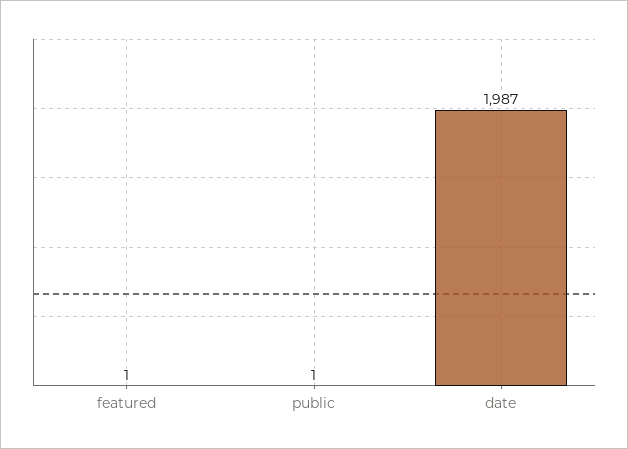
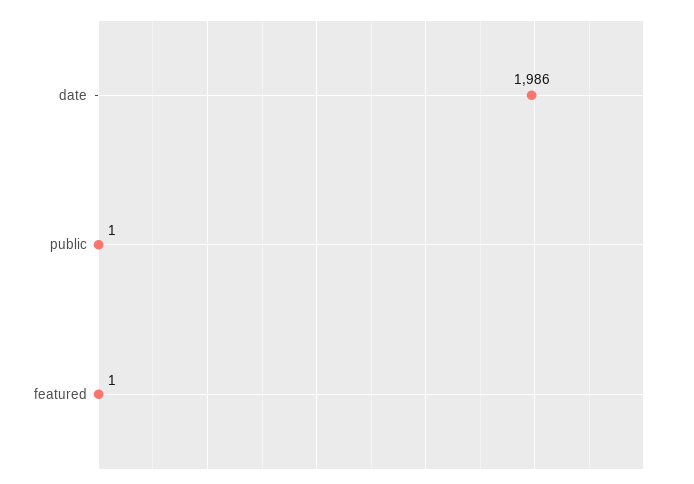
date: 1987 -> 1986

